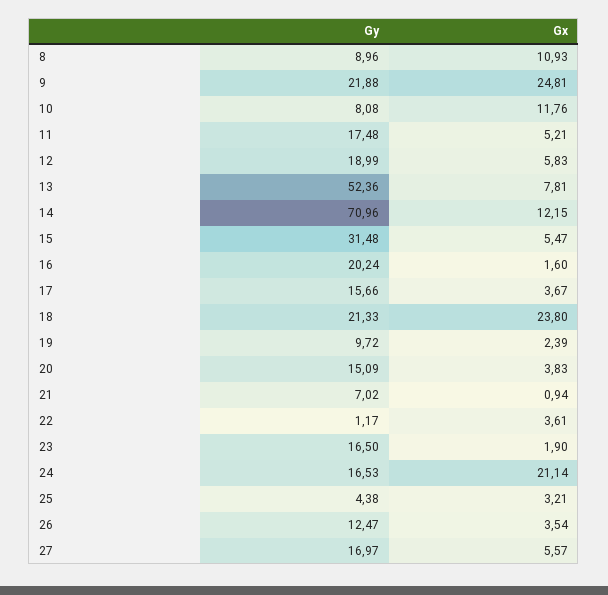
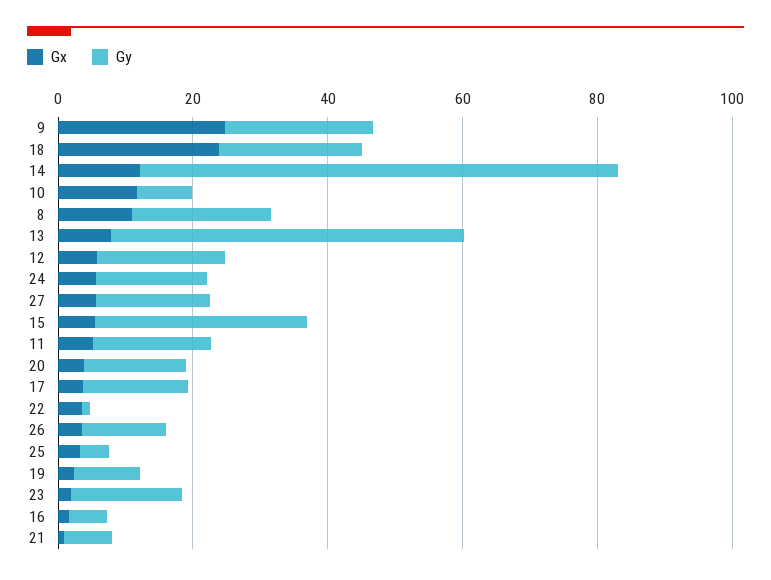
Gy, 8: 8.96 -> 20
Gy, 16: 20.24 -> 5
Gx, 24: 21.14 -> 5

